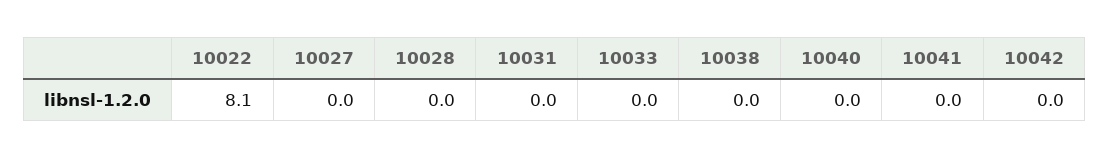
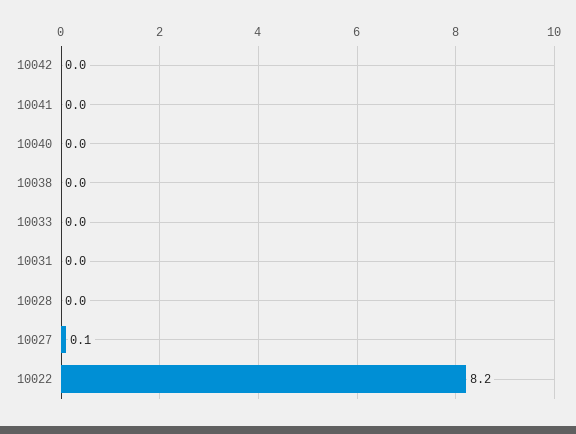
10022: 8.1 -> 8.2
10027: 0 -> 0.1

